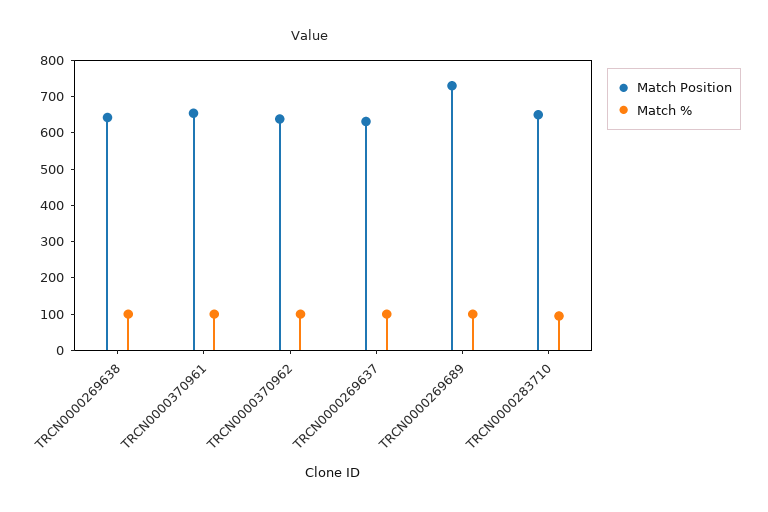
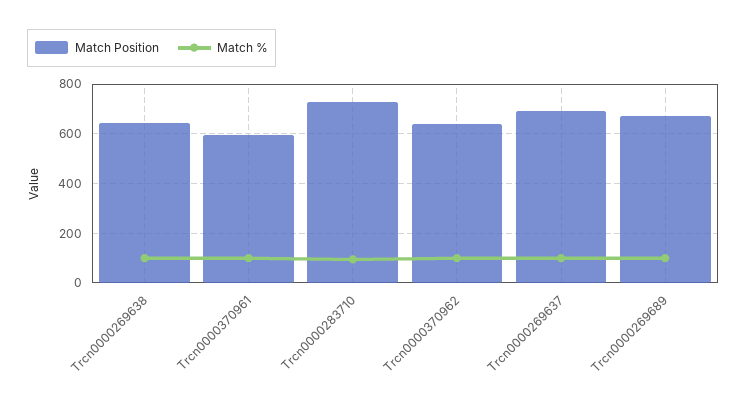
Match Position, TRCN0000370961: 650 -> 600
Match Position, TRCN0000269637: 625 -> 700
Match Position, TRCN0000269689: 725 -> 675
Match Position, TRCN0000283710: 650 -> 725

